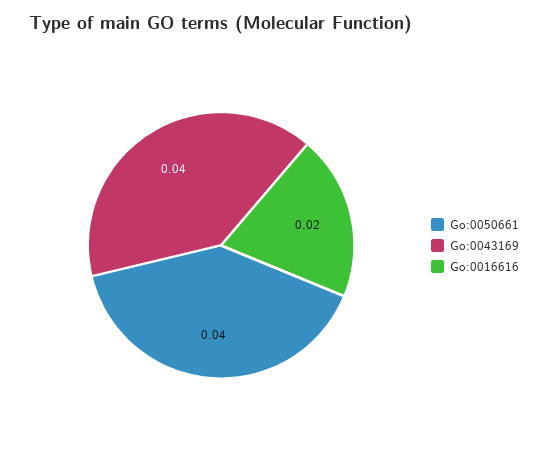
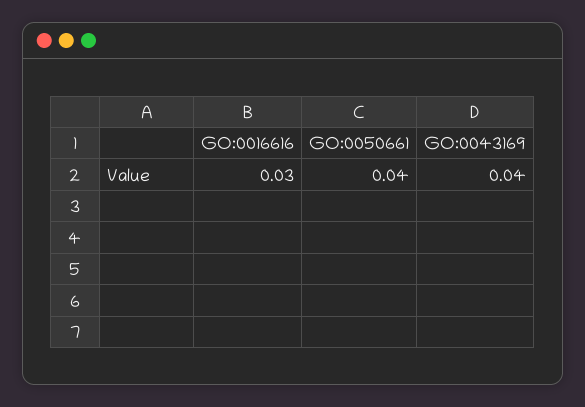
Go:0016616: 0.02 -> 0.03

